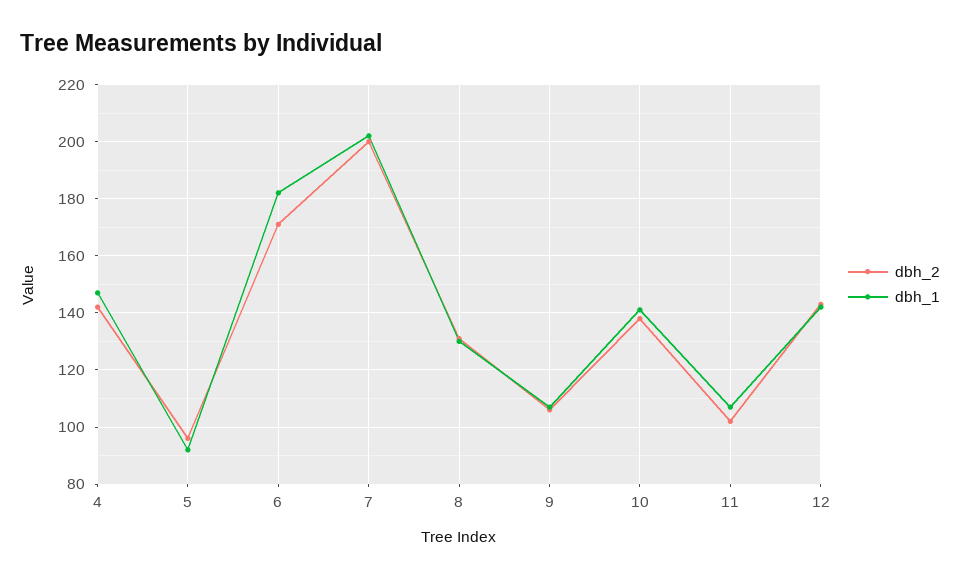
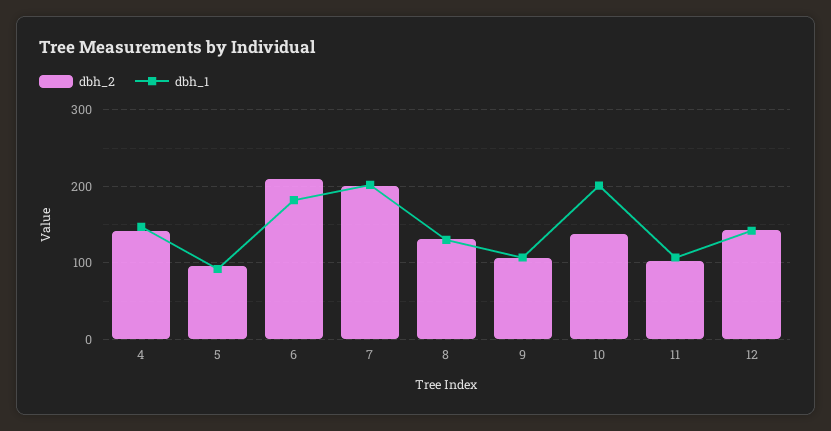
dbh_2, 6: 170 -> 210
dbh_1, 10: 140 -> 200

